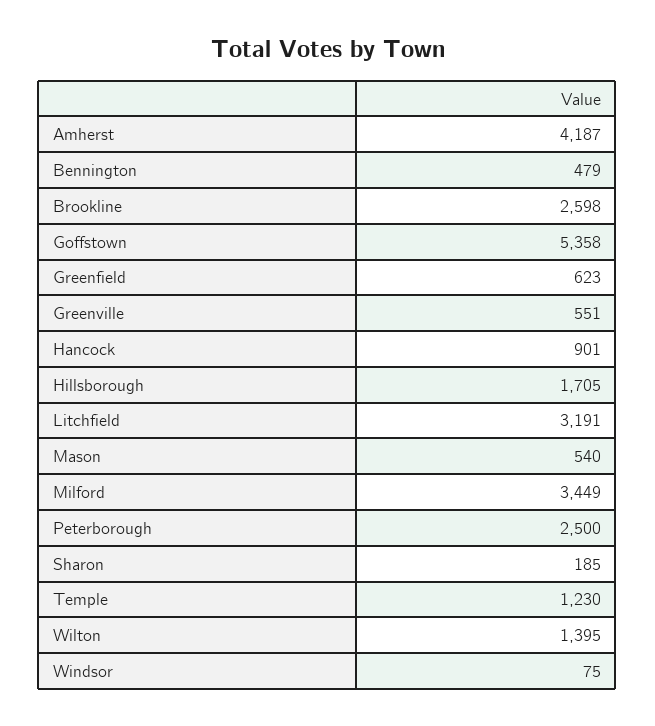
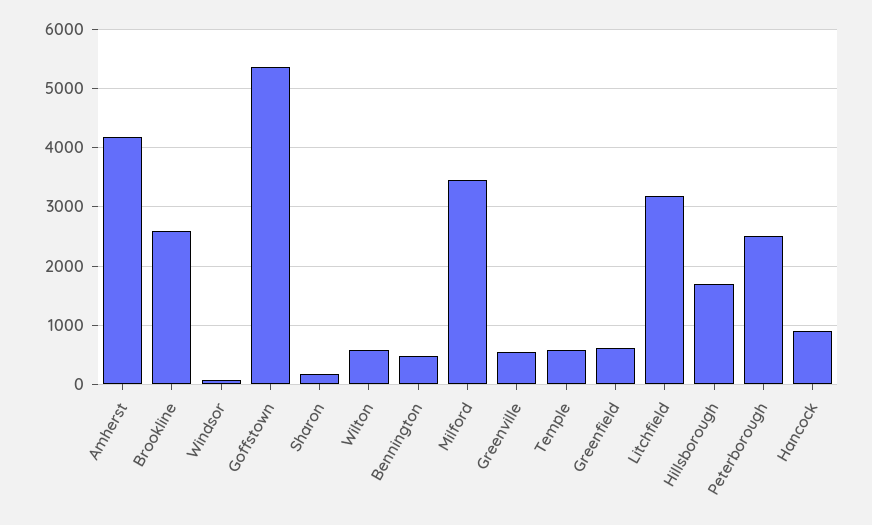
Mason: 540 -> none
Temple: 1230 -> 600
Wilton: 1395 -> 600

